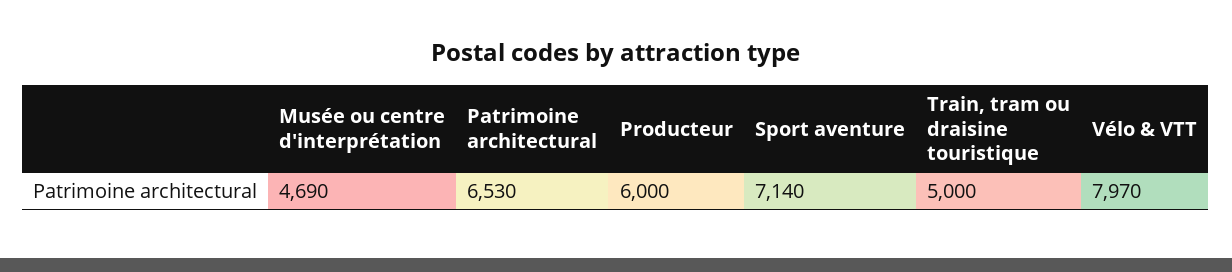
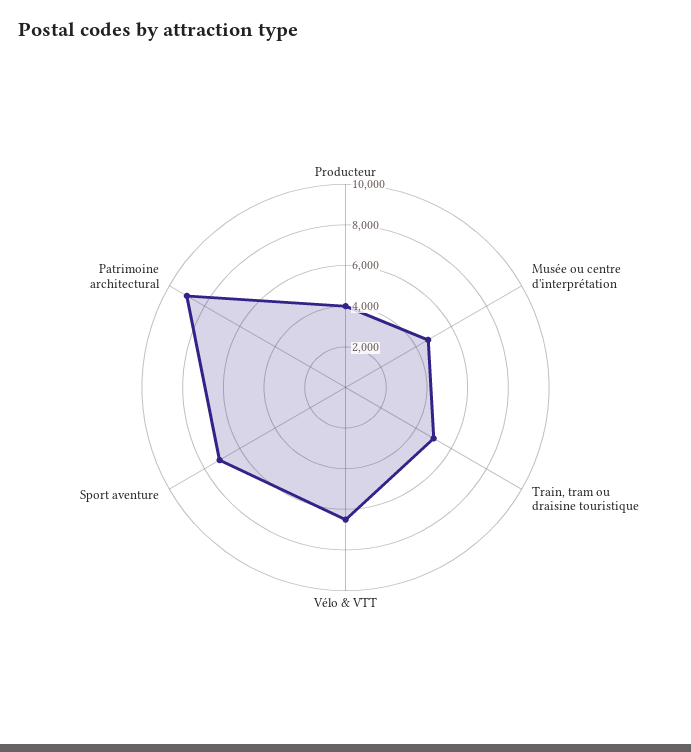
Patrimoine architectural: 6530 -> 9000
Producteur: 6000 -> 4000
Vélo & VTT: 7970 -> 6500

